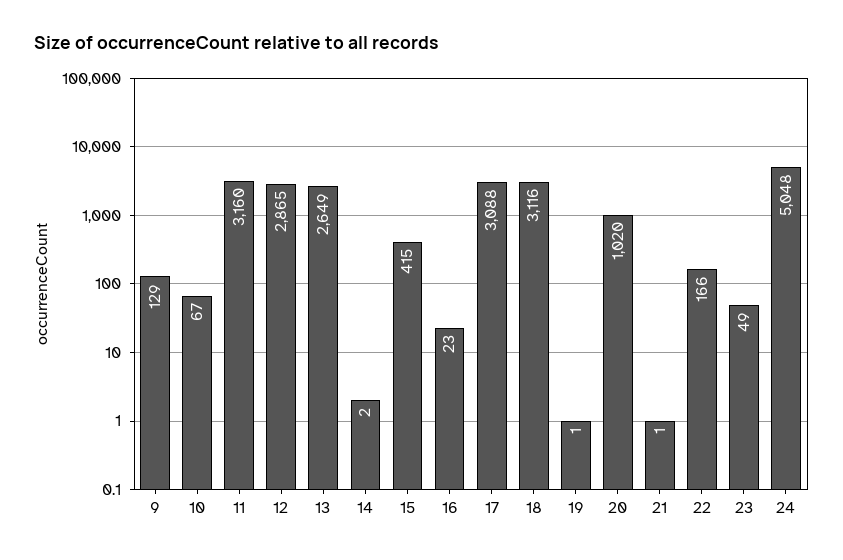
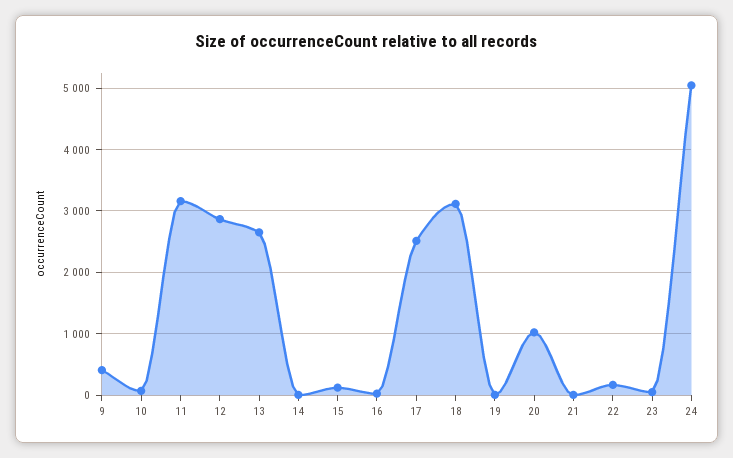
9: 129 -> 400
15: 415 -> 100
17: 3088 -> 2500

